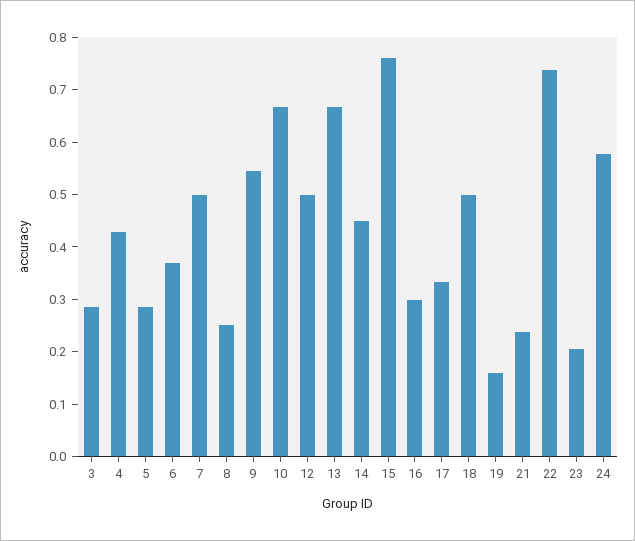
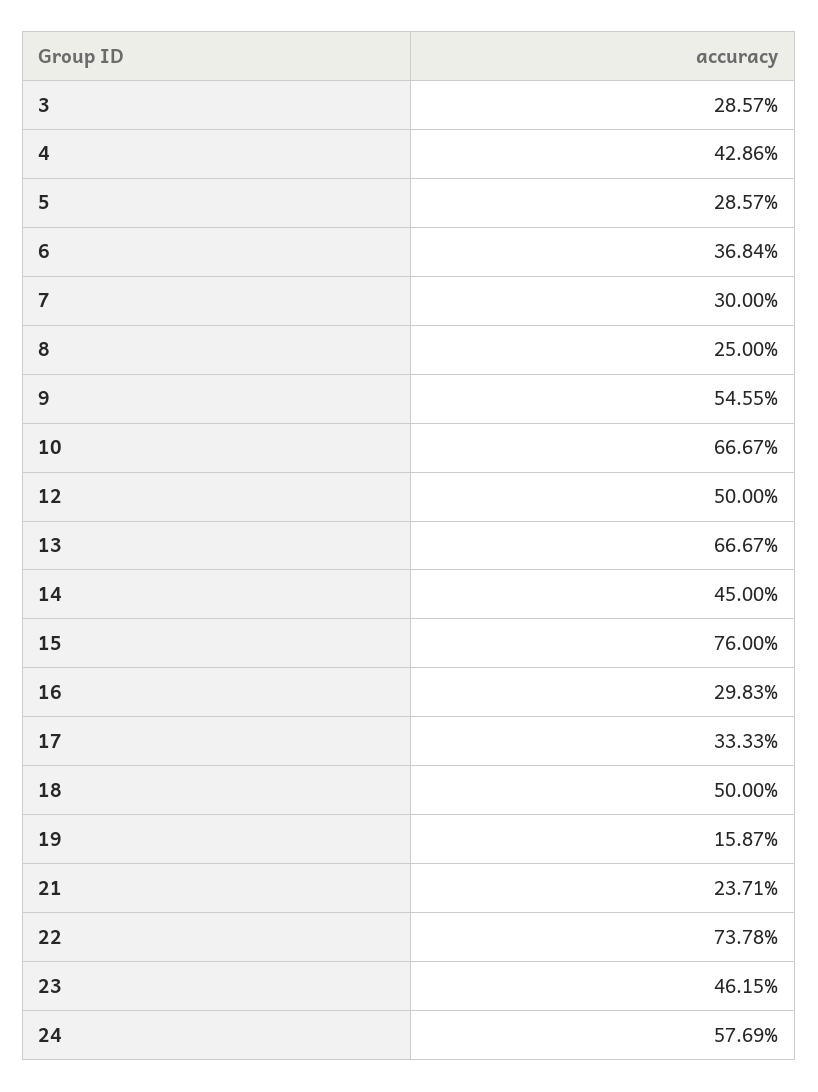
7: 0.5 -> 0.3
23: 0.2 -> 0.4615

